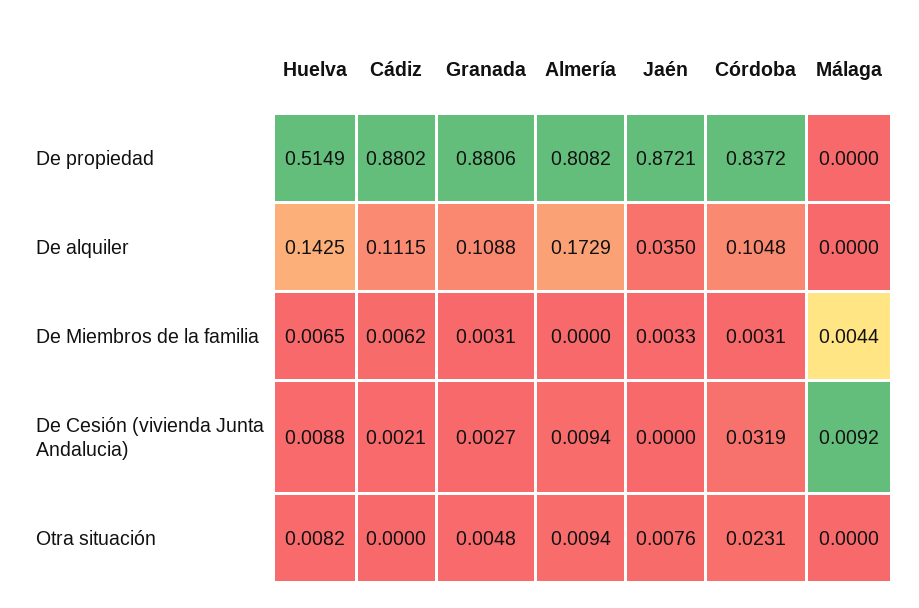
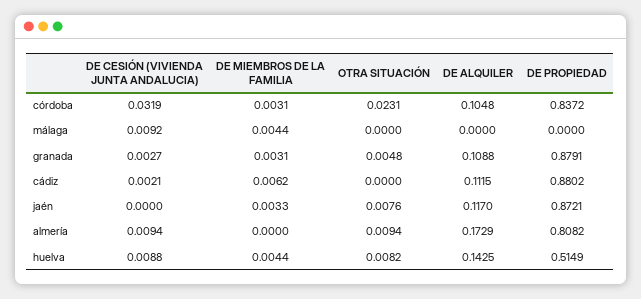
Granada, De propiedad: 0.8806 -> 0.8791
Jaén, De alquiler: 0.035 -> 0.117
Huelva, De Miembros de la familia: 0.0065 -> 0.0044

